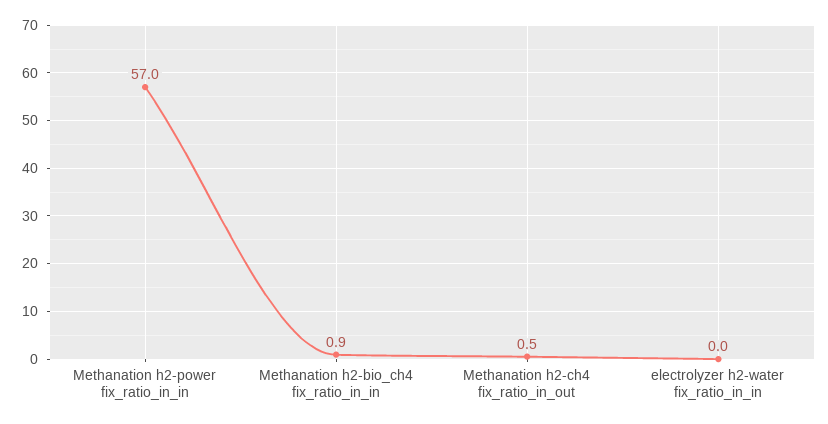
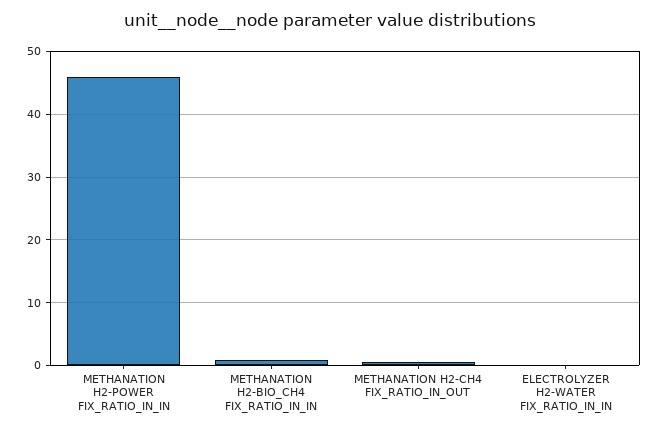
Methanation h2-power fix_ratio_in_in: 57 -> 46

